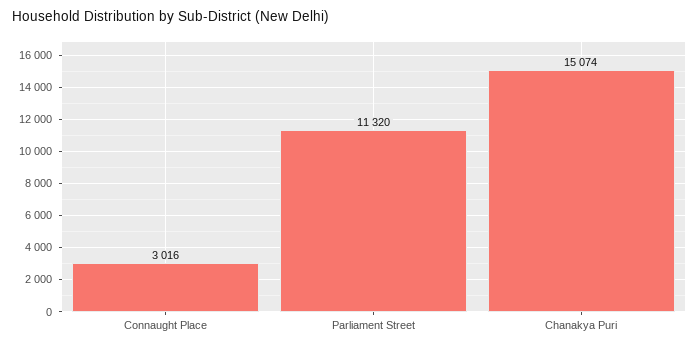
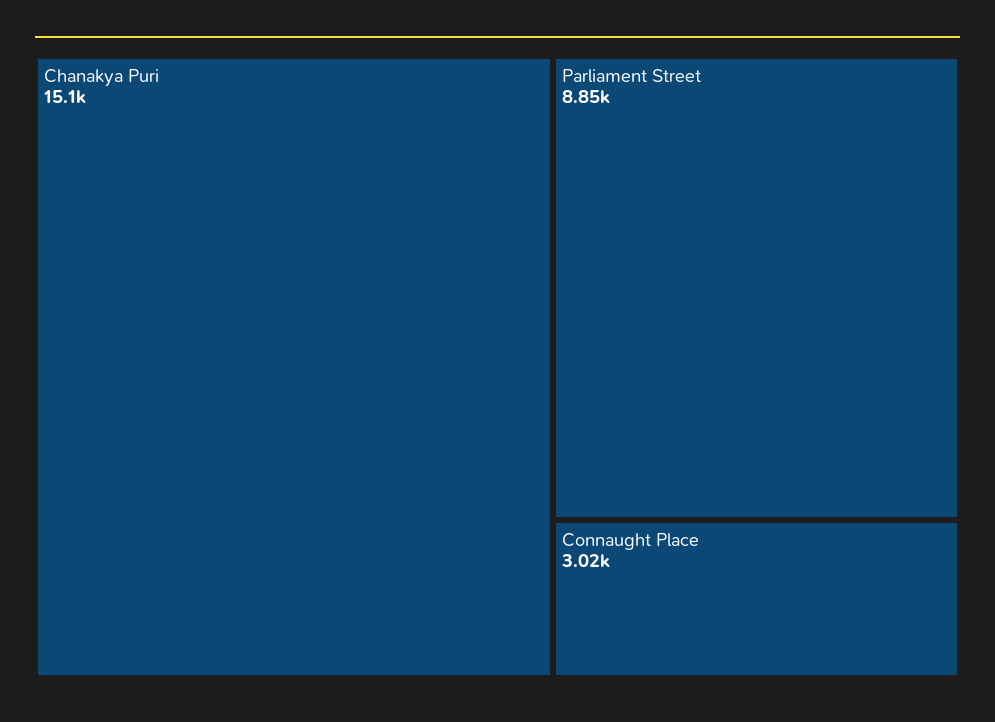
Parliament Street: 11320 -> 8850

